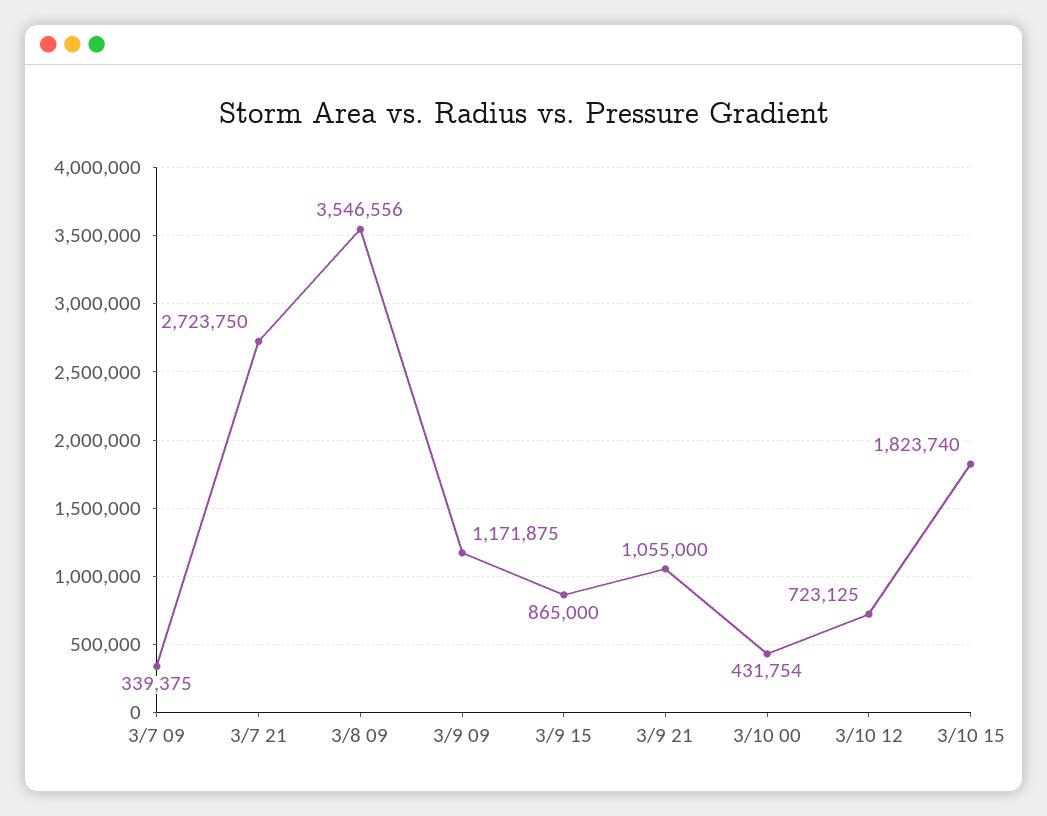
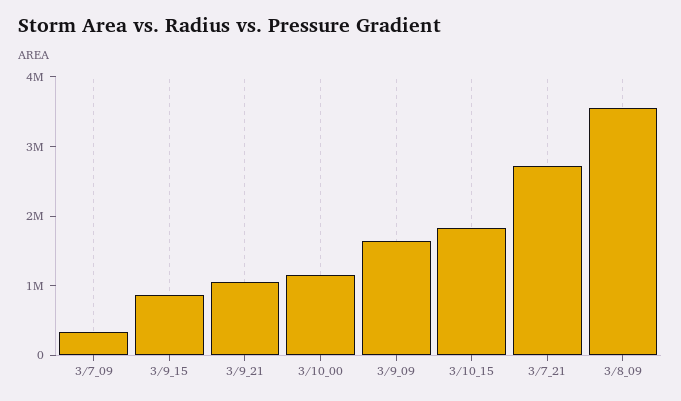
3/9 09: 1171875 -> 1600000
3/10 00: 431754 -> 1200000
3/10 12: 723125 -> none

